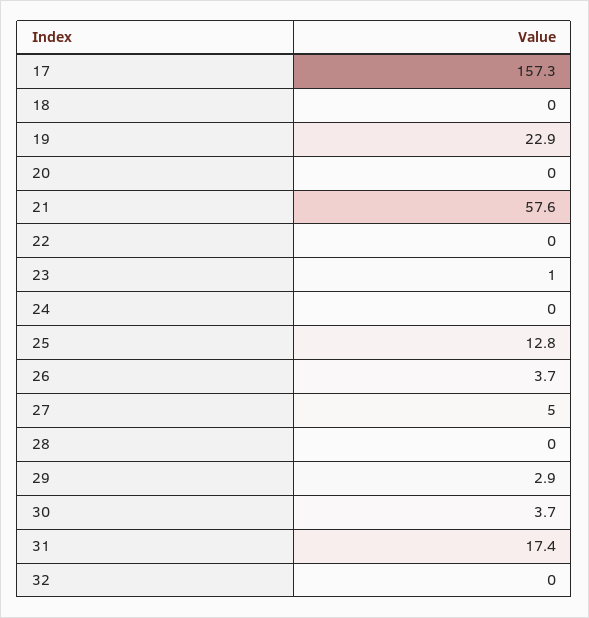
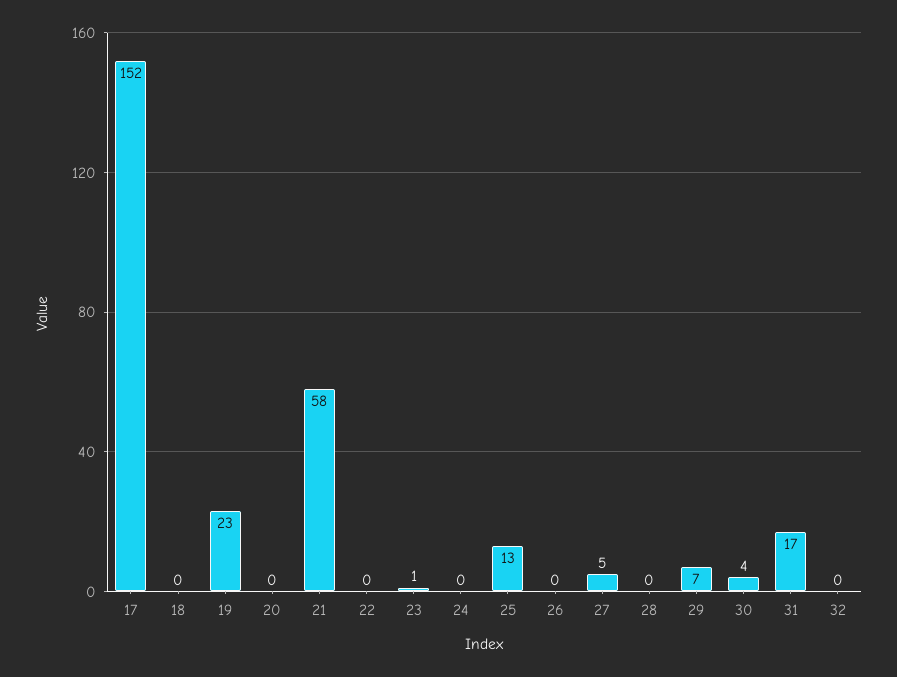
17: 157.3 -> 152
26: 3.7 -> 0
29: 2.9 -> 7

